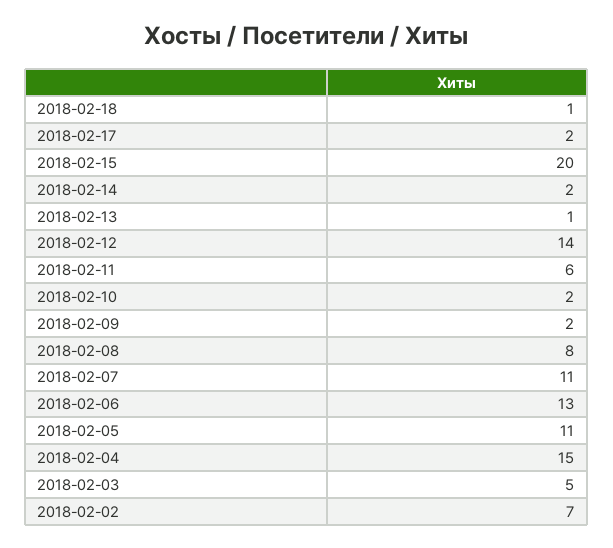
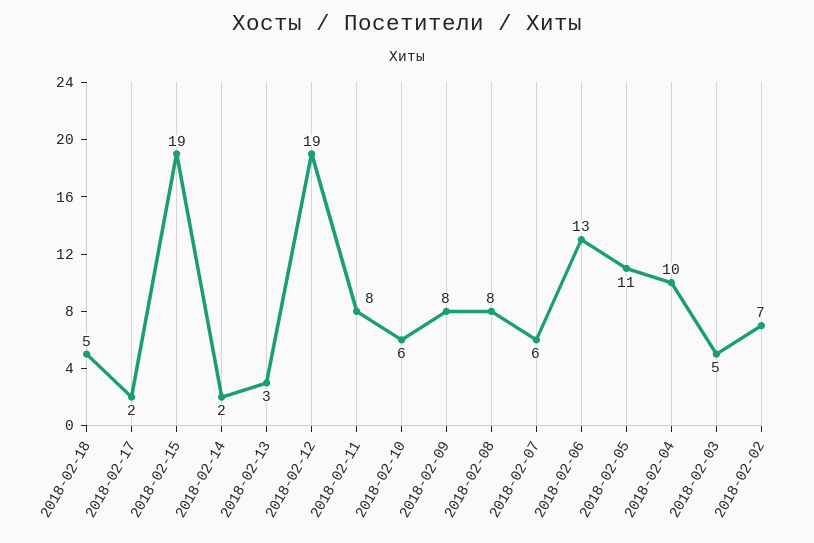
2018-02-18: 1 -> 5
2018-02-15: 20 -> 19
2018-02-13: 1 -> 3
2018-02-12: 14 -> 19
2018-02-11: 6 -> 8
2018-02-10: 2 -> 6
2018-02-09: 2 -> 8
2018-02-07: 11 -> 6
2018-02-04: 15 -> 10

